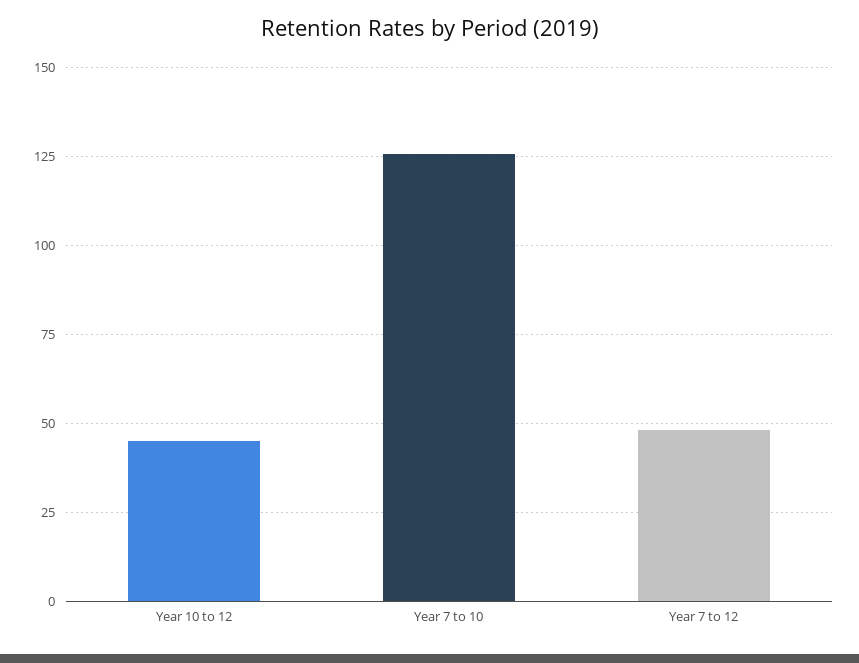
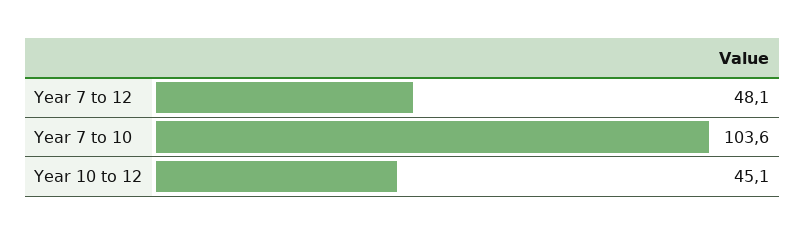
Year 7 to 10: 125 -> 103.6

